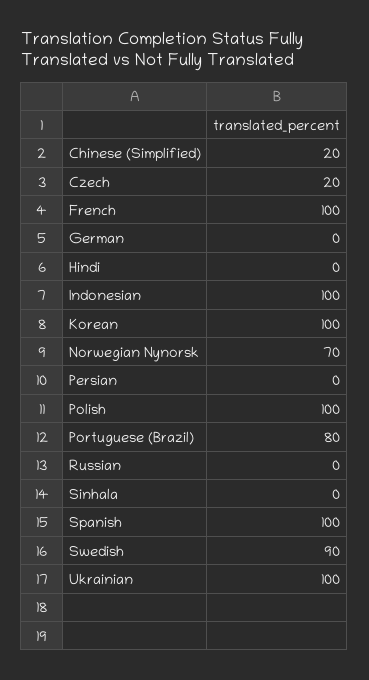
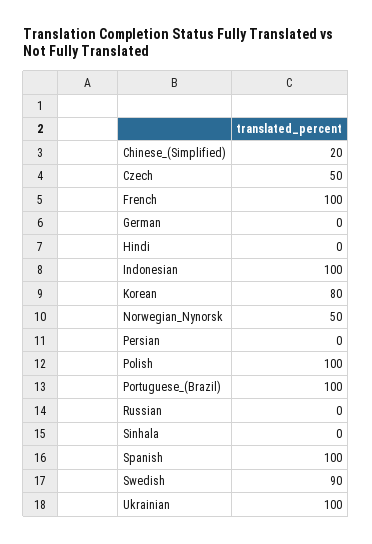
Czech: 20 -> 50
Korean: 100 -> 80
Norwegian Nynorsk: 70 -> 50
Portuguese (Brazil): 80 -> 100

